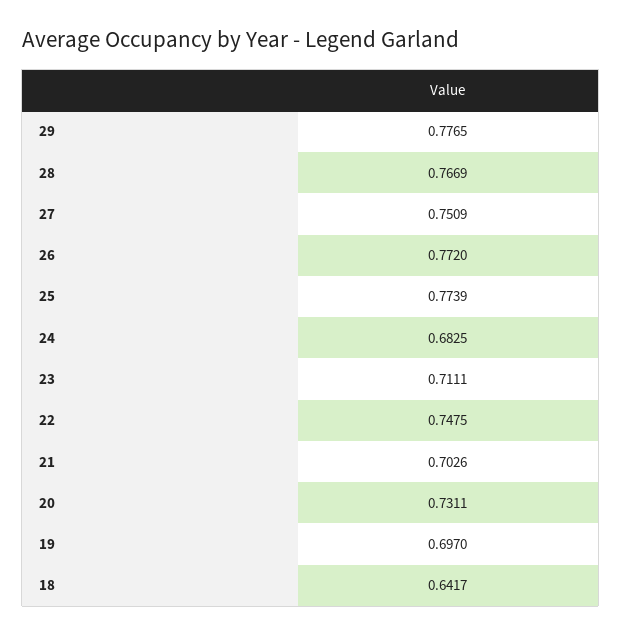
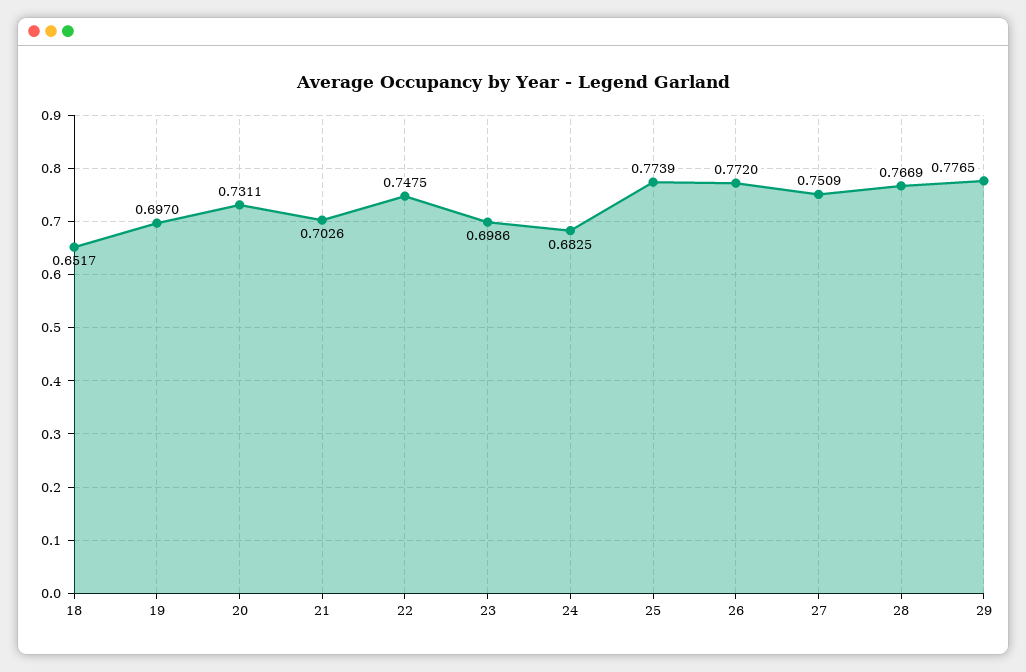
23: 0.7111 -> 0.6986
18: 0.6417 -> 0.6517

